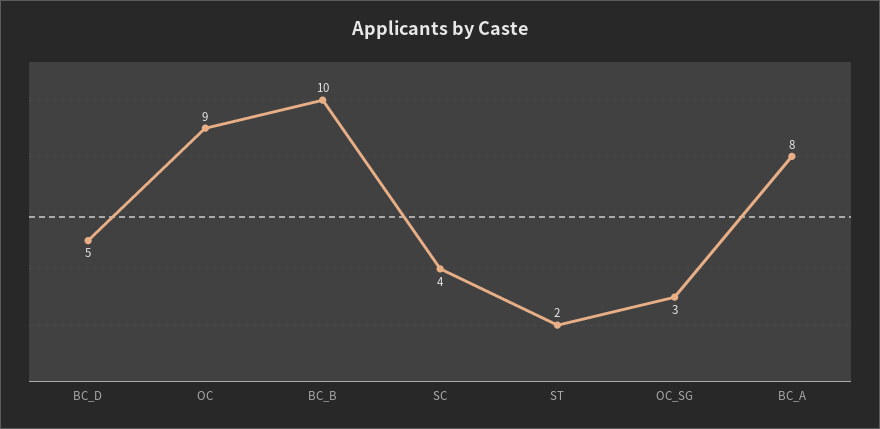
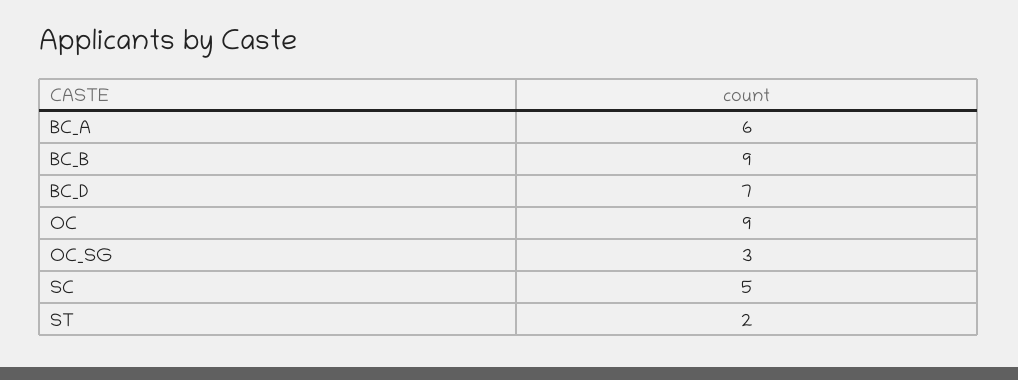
BC_D: 5 -> 7
BC_B: 10 -> 9
SC: 4 -> 5
BC_A: 8 -> 6

